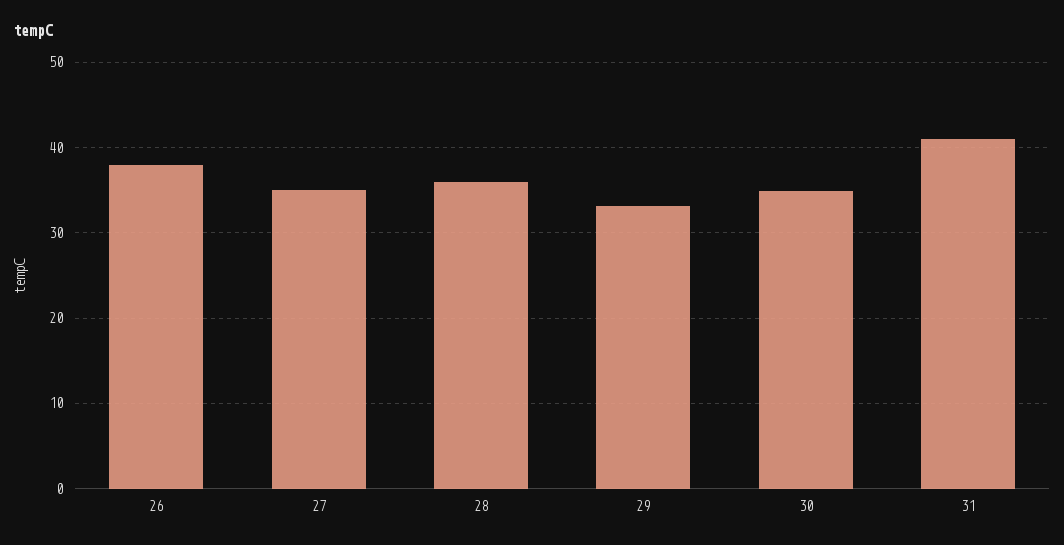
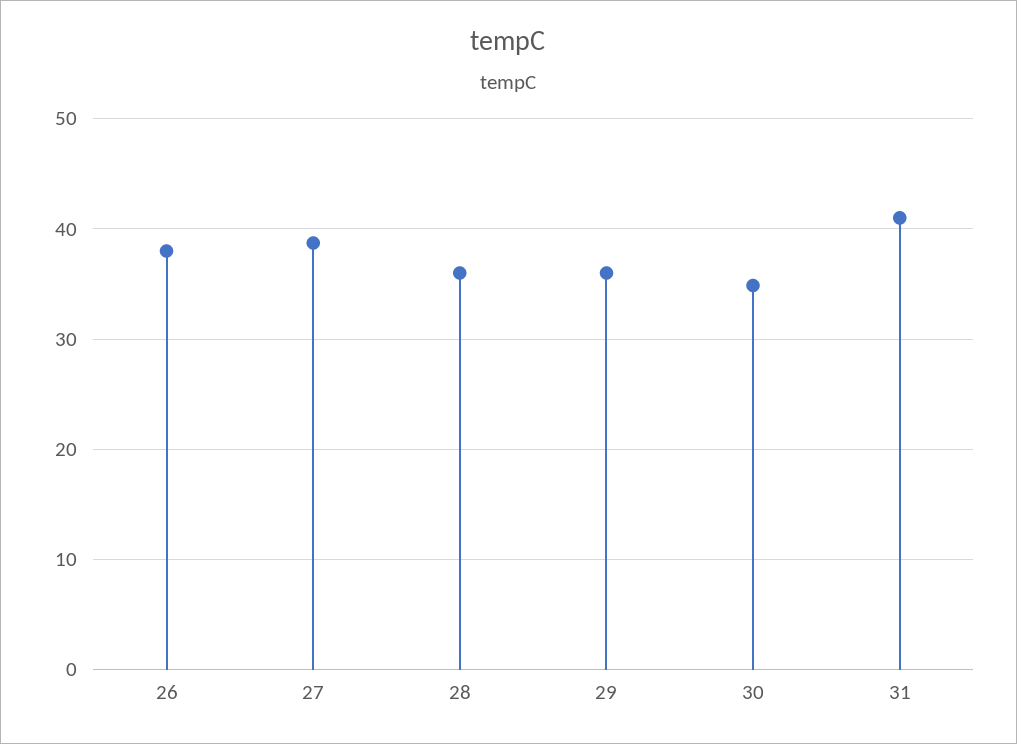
27: 35 -> 39
29: 33 -> 36

